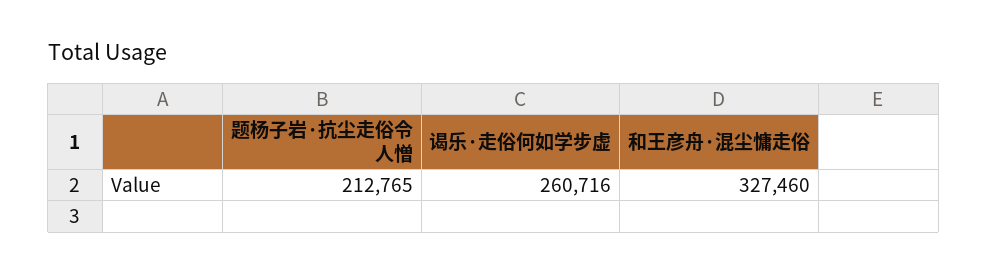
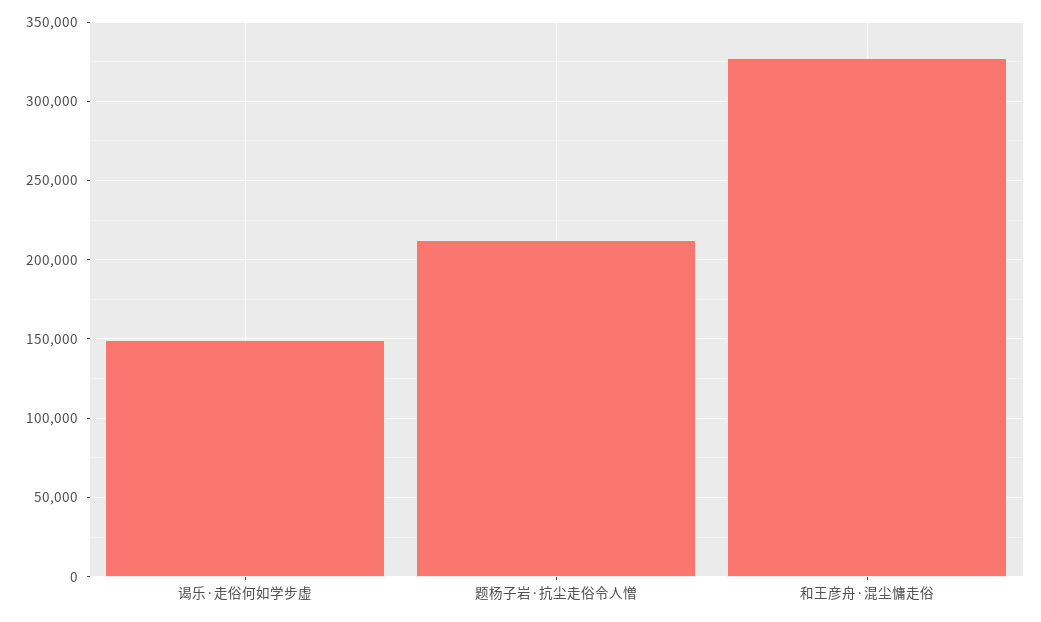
谒乐·走俗何如学步虚: 260716 -> 150000

